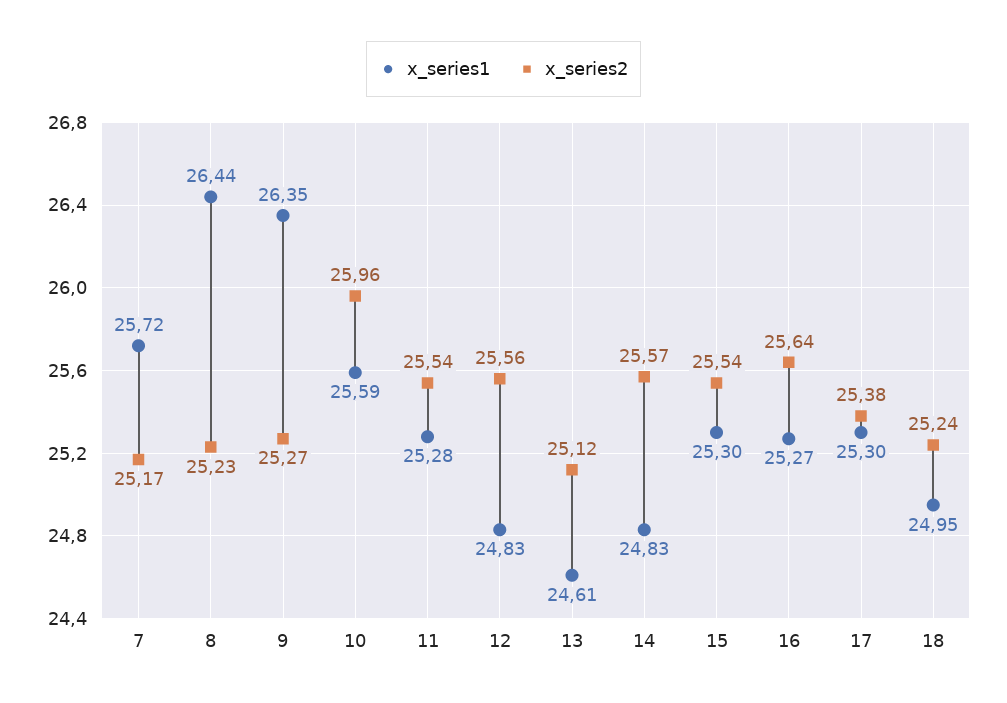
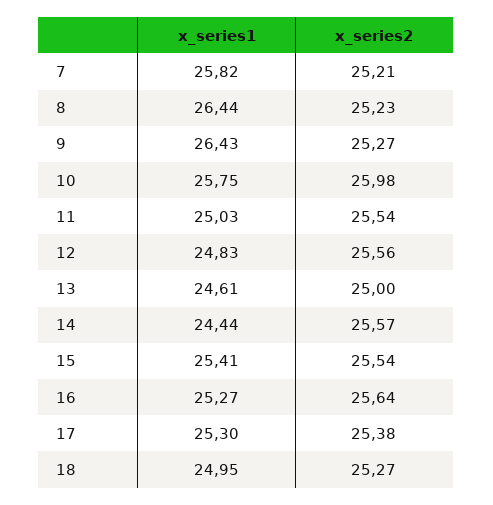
x_series1, 7: 25.72 -> 25.82
x_series2, 7: 25.17 -> 25.21
x_series1, 9: 26.35 -> 26.43
x_series1, 10: 25.59 -> 25.75
x_series2, 10: 25.96 -> 25.98
x_series1, 11: 25.28 -> 25.03
x_series2, 13: 25.12 -> 25
x_series1, 14: 24.83 -> 24.44
x_series1, 15: 25.3 -> 25.41
x_series2, 18: 25.24 -> 25.27

